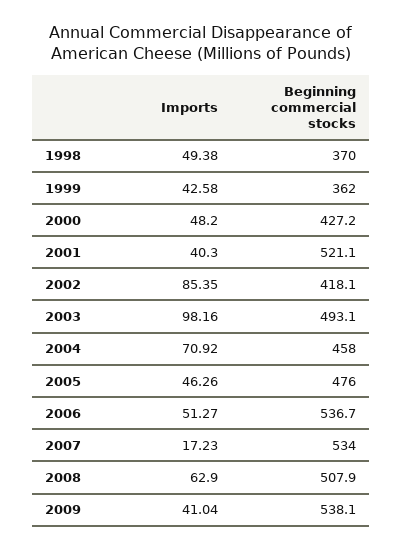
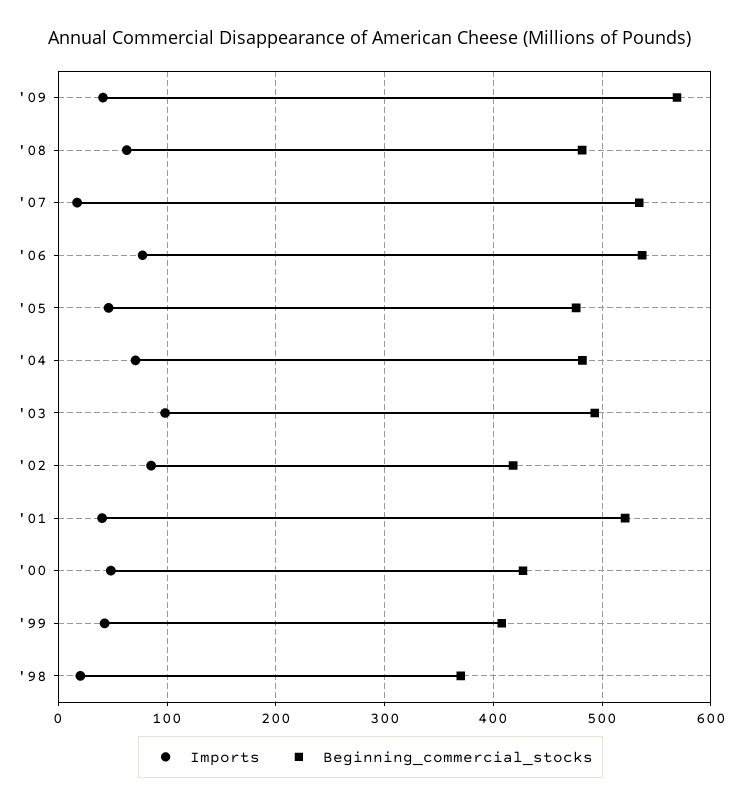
Imports, 1998: 49.38 -> 20
Beginning commercial stocks, 1999: 362 -> 410
Beginning commercial stocks, 2004: 458 -> 480
Imports, 2006: 51.27 -> 80
Beginning commercial stocks, 2008: 507.9 -> 480
Beginning commercial stocks, 2009: 538.1 -> 570

